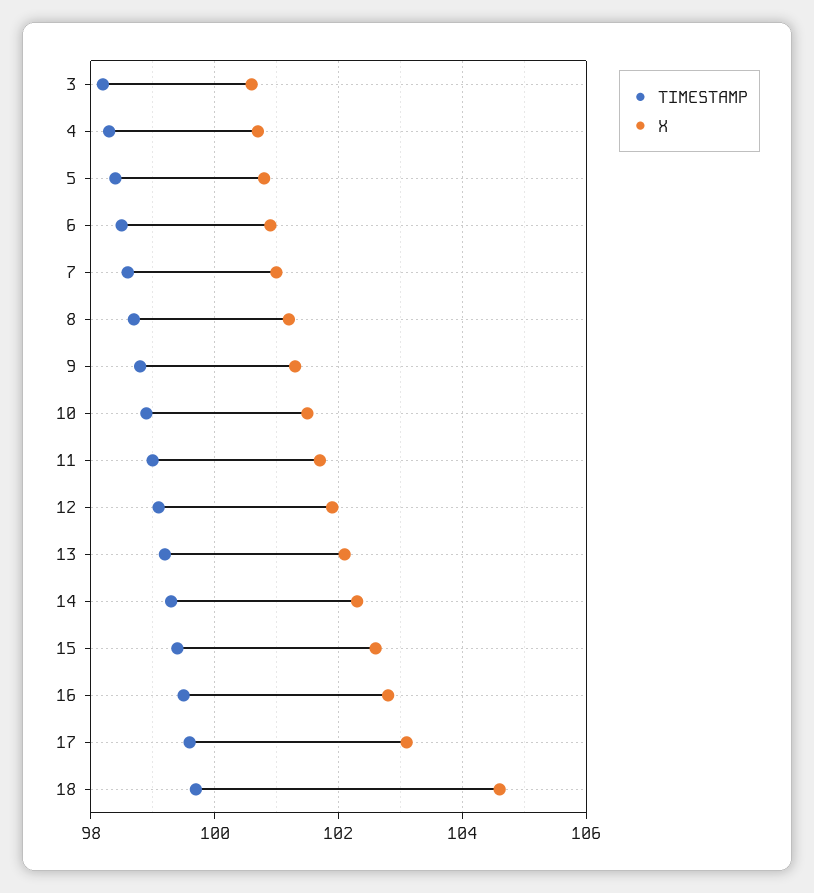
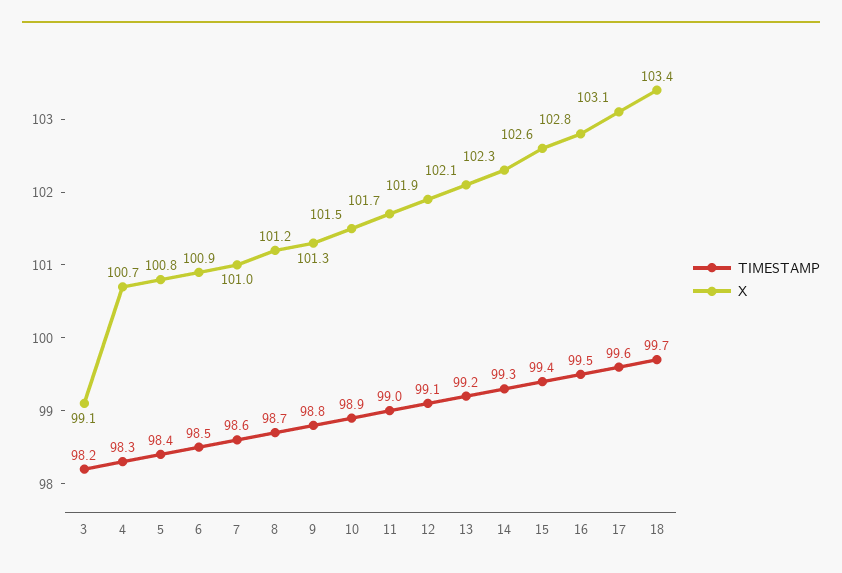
X, 3: 100.5 -> 99.1
X, 18: 104.5 -> 103.4

